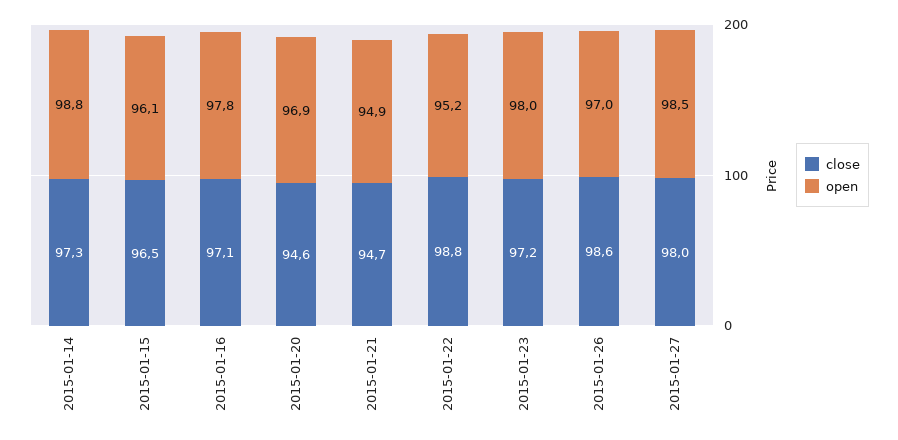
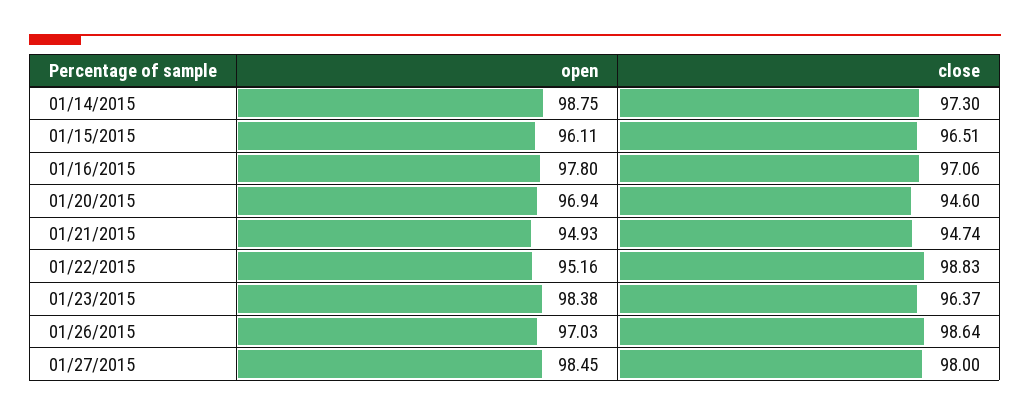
close, 2015-01-23: 97.2 -> 96.37
open, 2015-01-23: 98 -> 98.38

